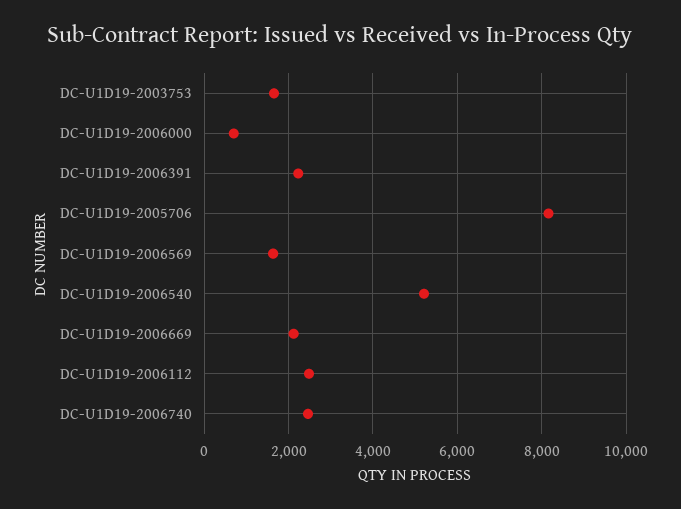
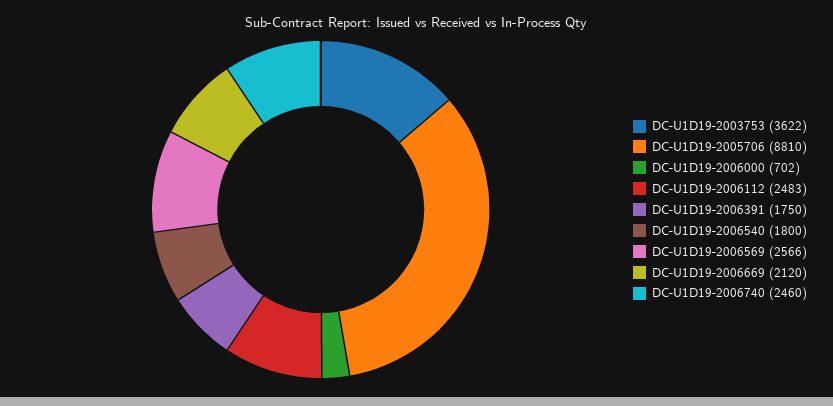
DC-U1D19-2003753: 1600 -> 3622
DC-U1D19-2006391: 2200 -> 1750
DC-U1D19-2005706: 8200 -> 8810
DC-U1D19-2006569: 1600 -> 2566
DC-U1D19-2006540: 5200 -> 1800

